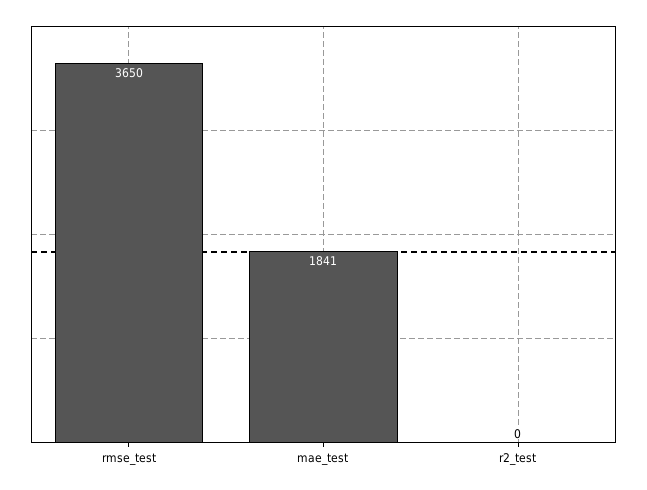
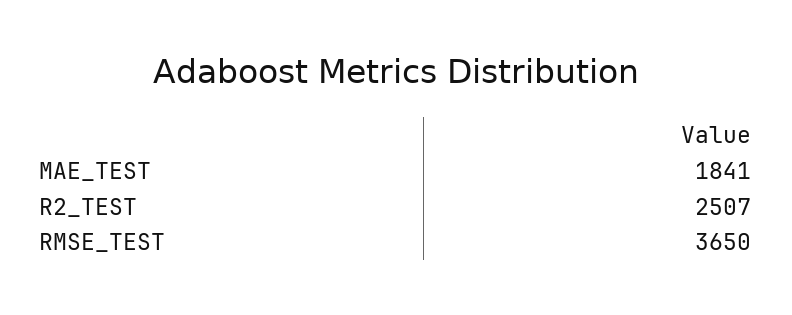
r2_test: 0 -> 2507

